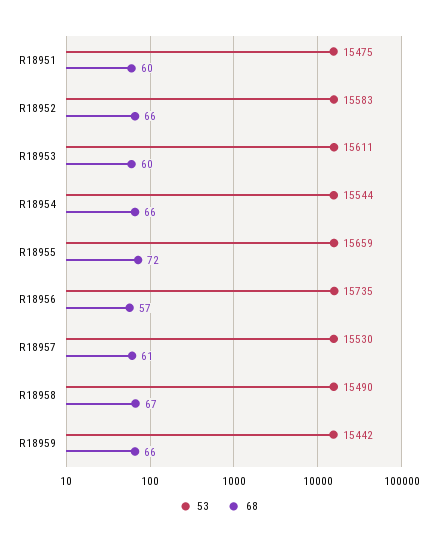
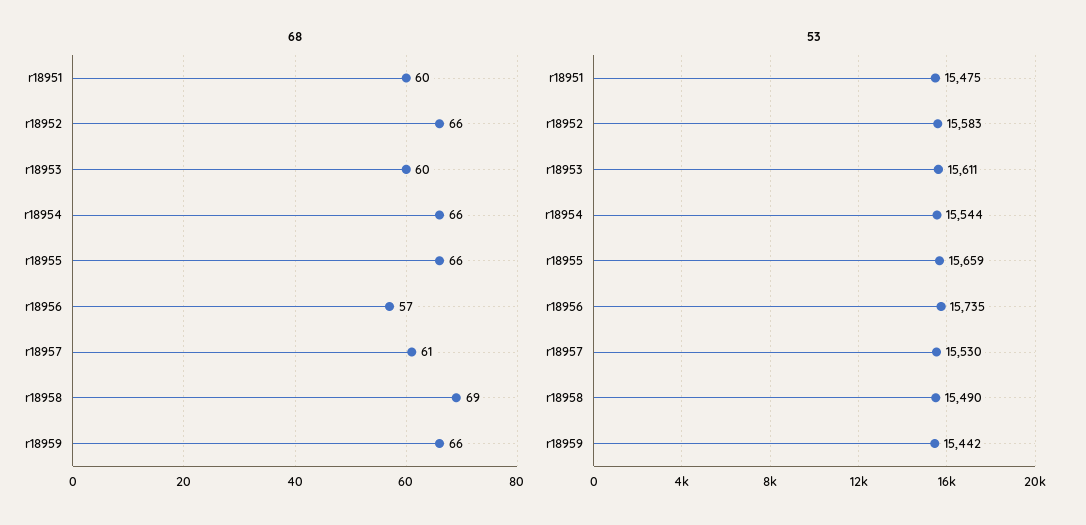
68, R18955: 72 -> 66
68, R18958: 67 -> 69

